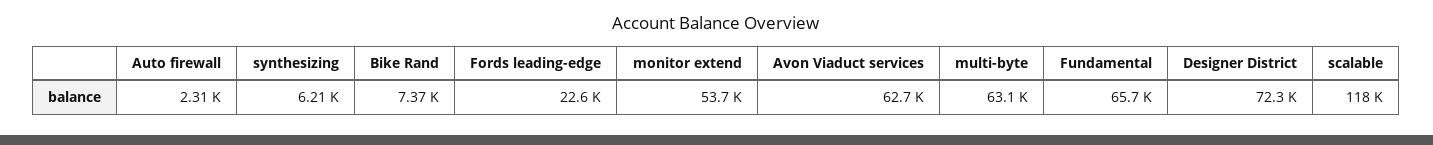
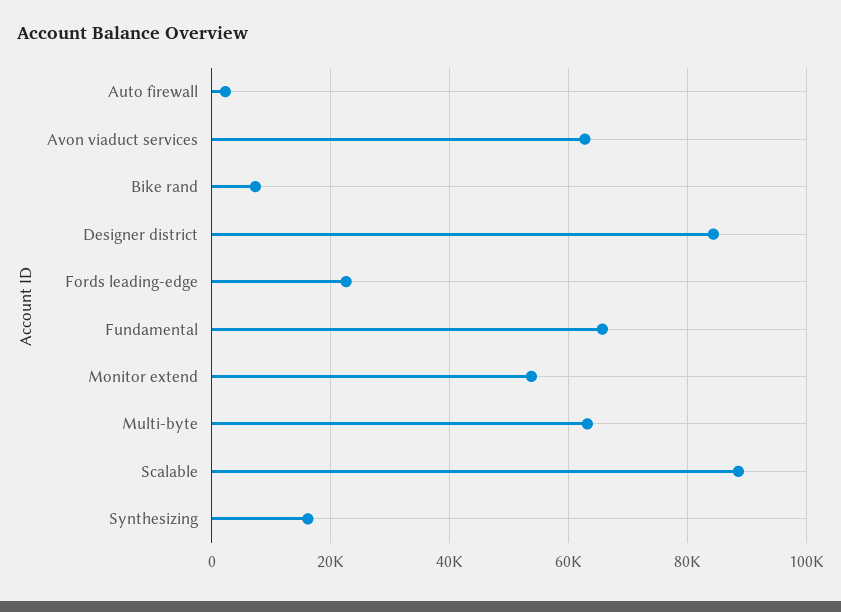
synthesizing: 6210 -> 16000
Designer District: 72300 -> 84000
scalable: 118000 -> 88000

